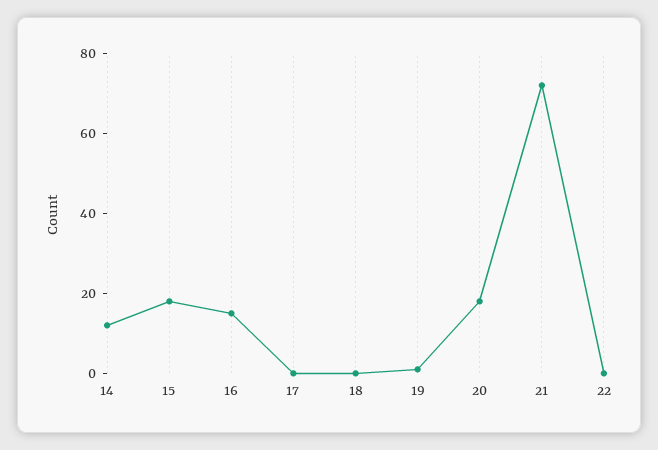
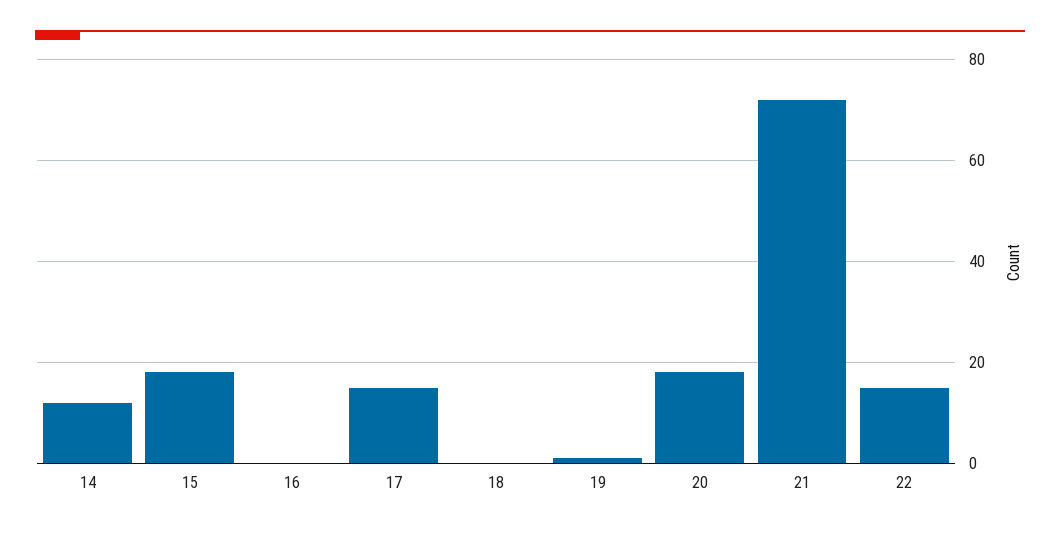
16: 15 -> 0
17: 0 -> 15
22: 0 -> 15

